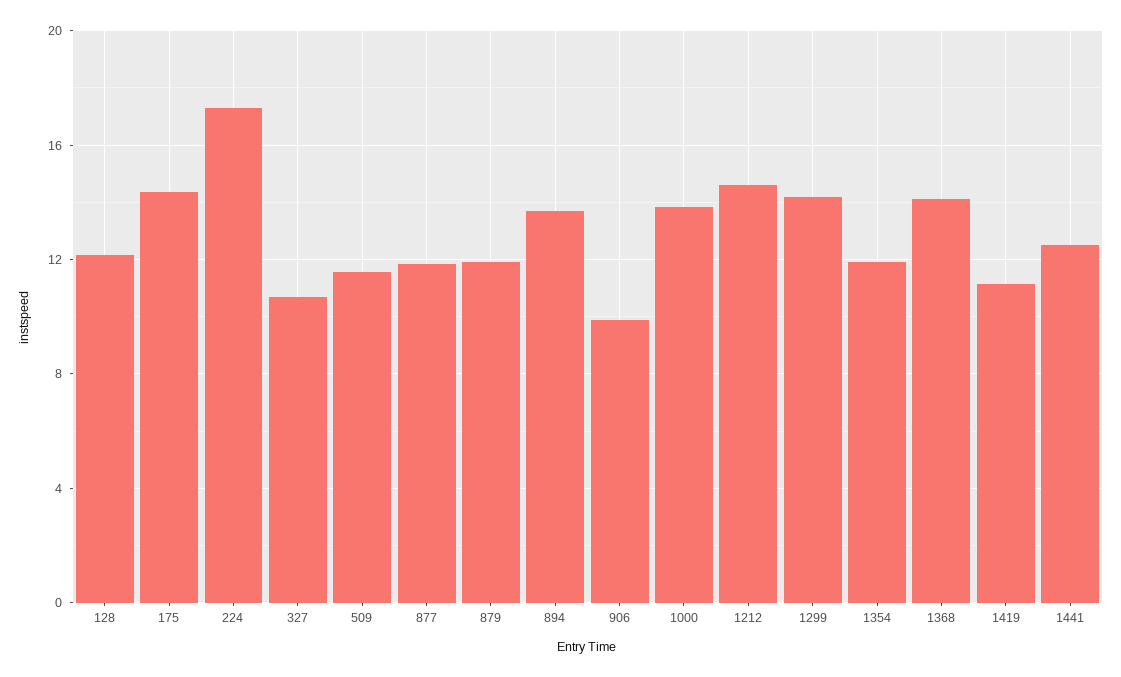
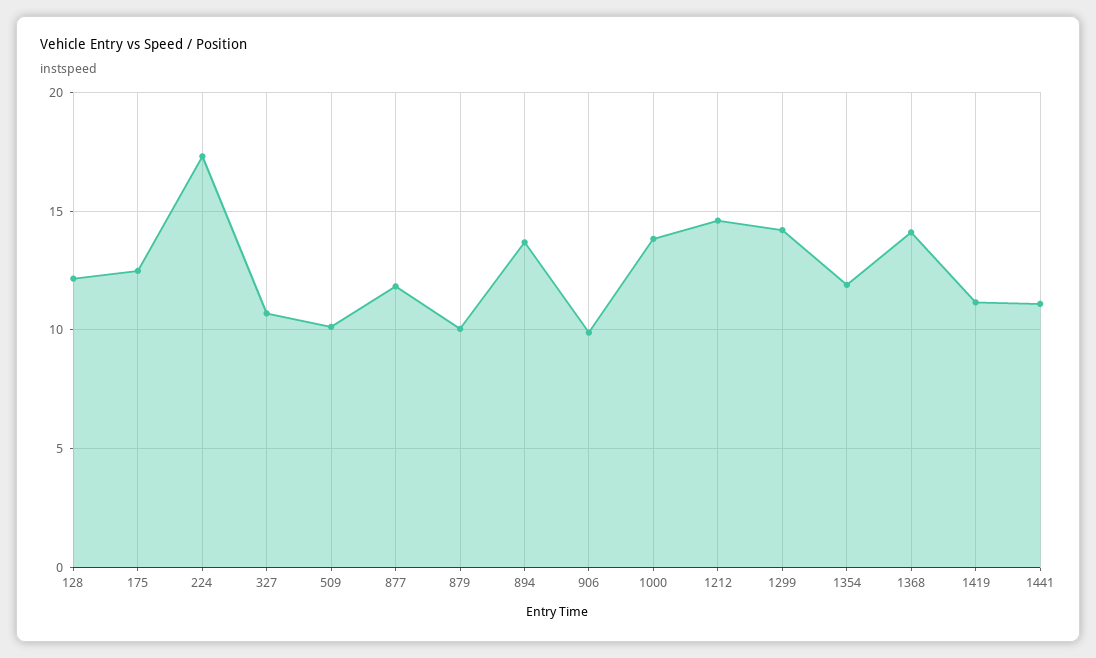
175: 14.5 -> 12.5
509: 11.5 -> 10
879: 12 -> 10
1441: 12.5 -> 11

